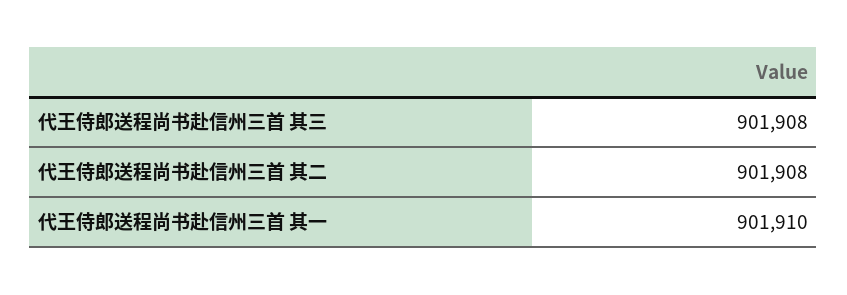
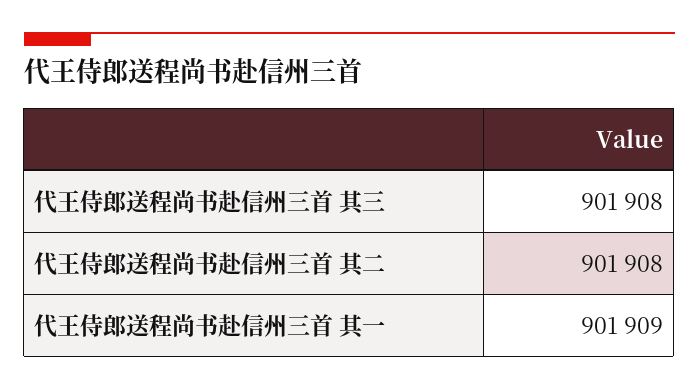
代王侍郎送程尚书赴信州三首 其一: 901910 -> 901909

